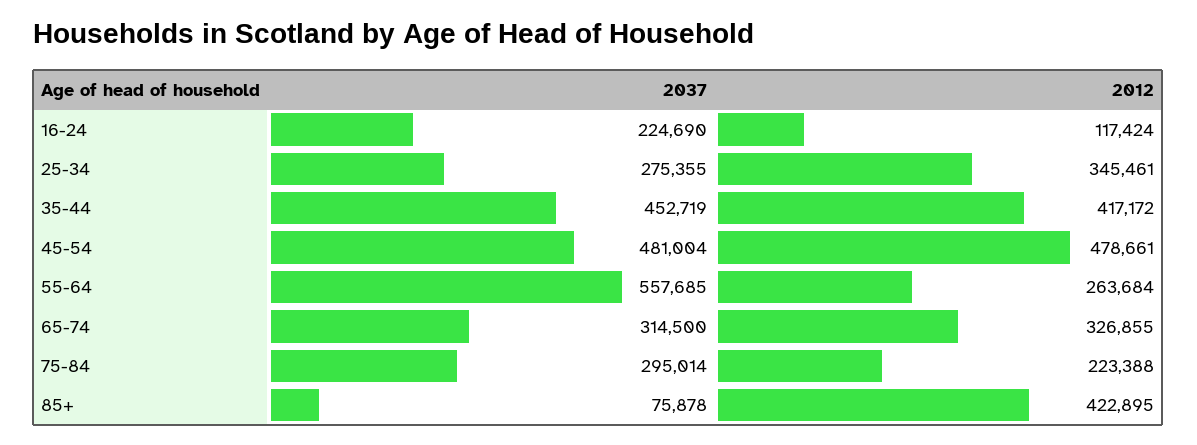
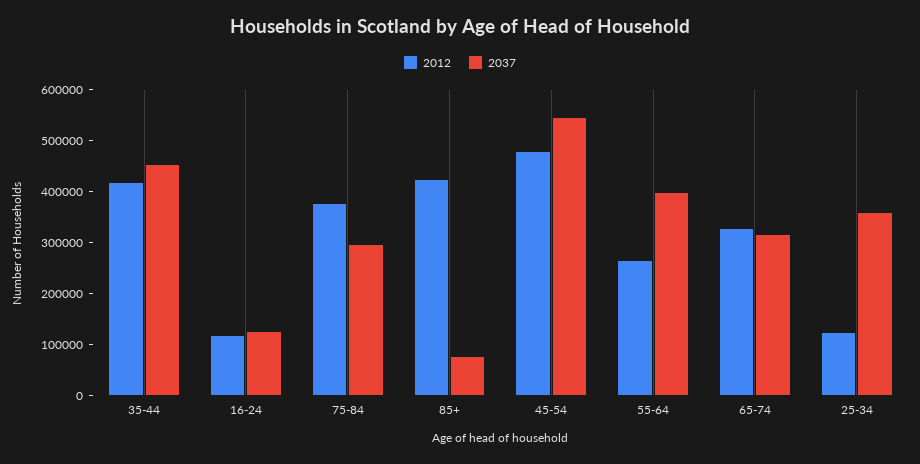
2037, 16-24: 224690 -> 120000
2037, 25-34: 275355 -> 360000
2012, 25-34: 345461 -> 120000
2037, 45-54: 481004 -> 540000
2037, 55-64: 557685 -> 400000
2012, 75-84: 223388 -> 380000

